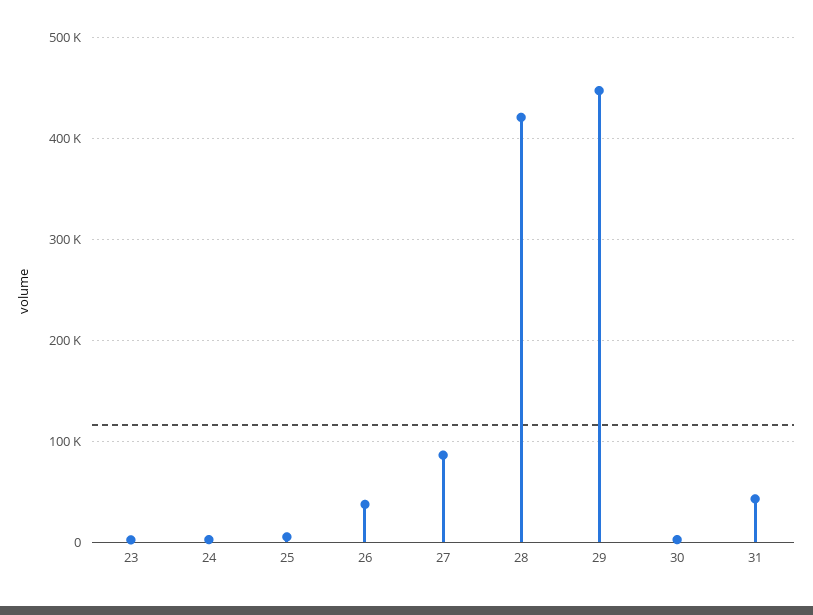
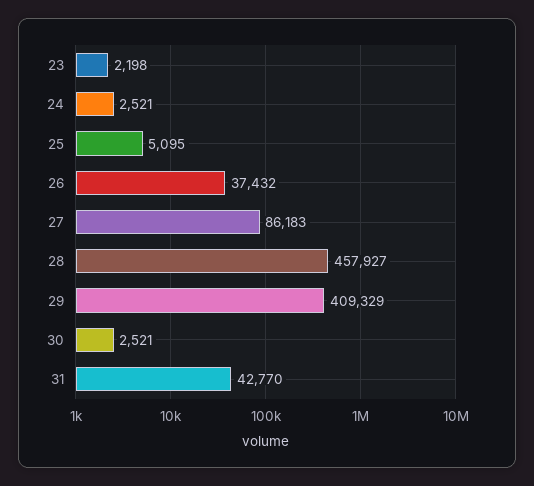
28: 420000 -> 457927
29: 450000 -> 409329

